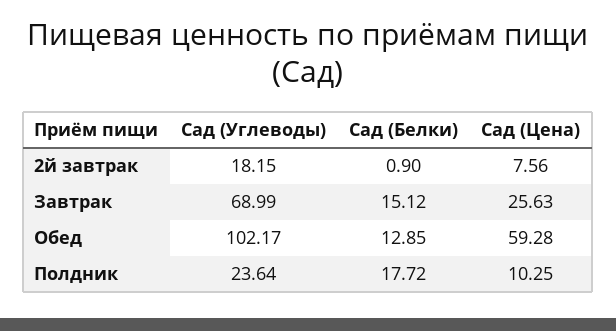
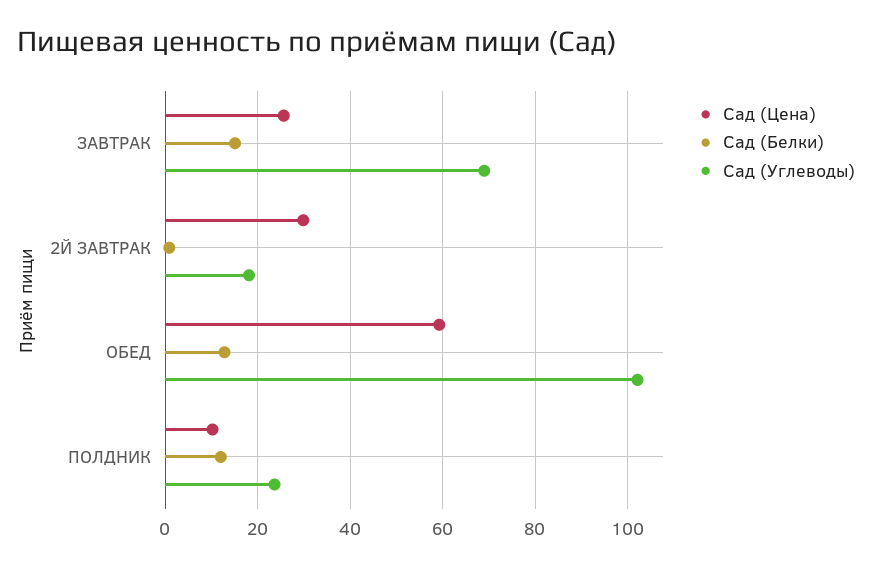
Сад (Цена), 2й завтрак: 7.56 -> 30
Сад (Белки), Полдник: 17.72 -> 12

